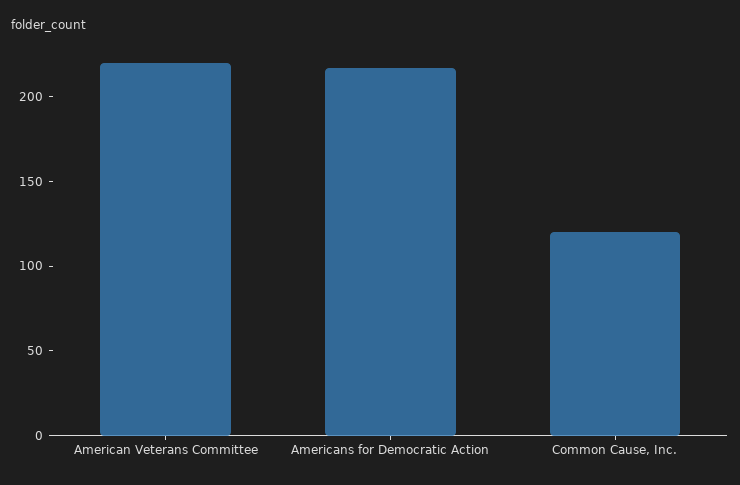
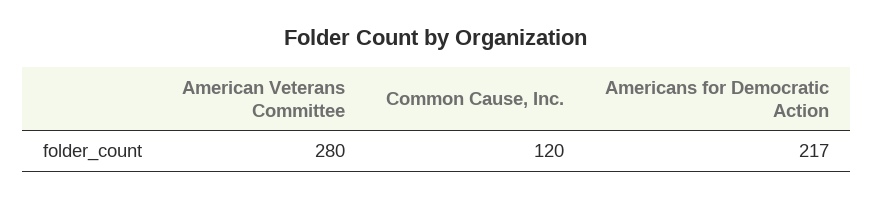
American Veterans Committee: 220 -> 280

